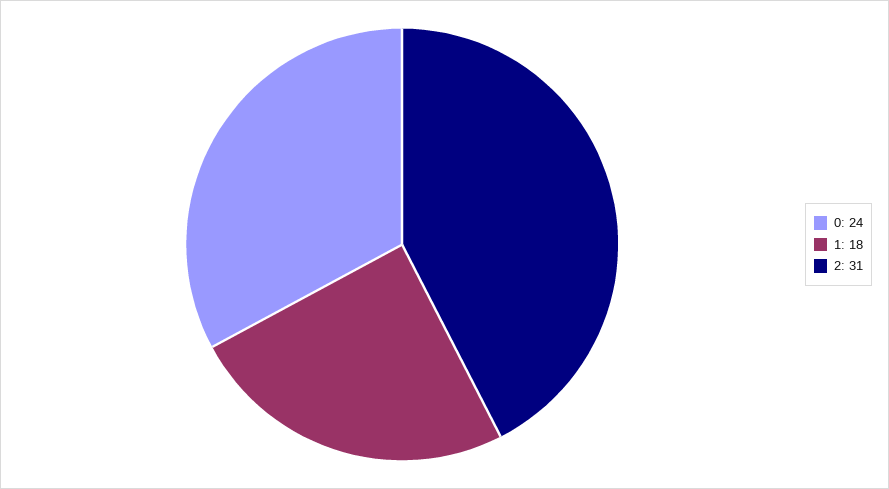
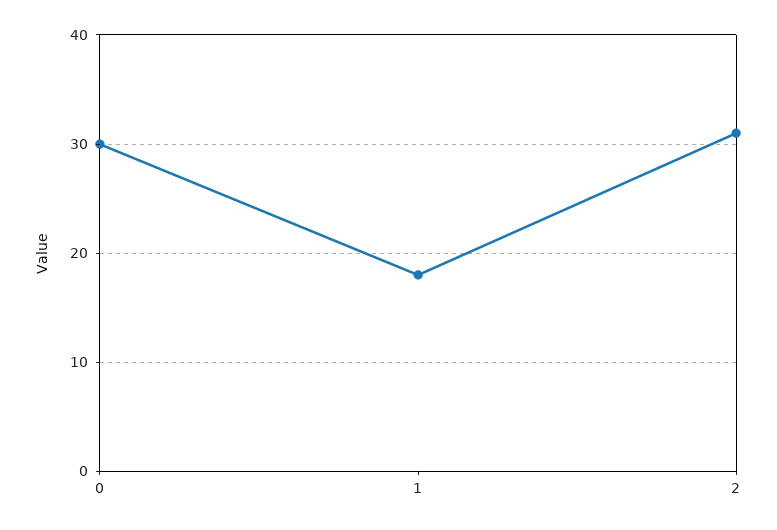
0: 24 -> 30

